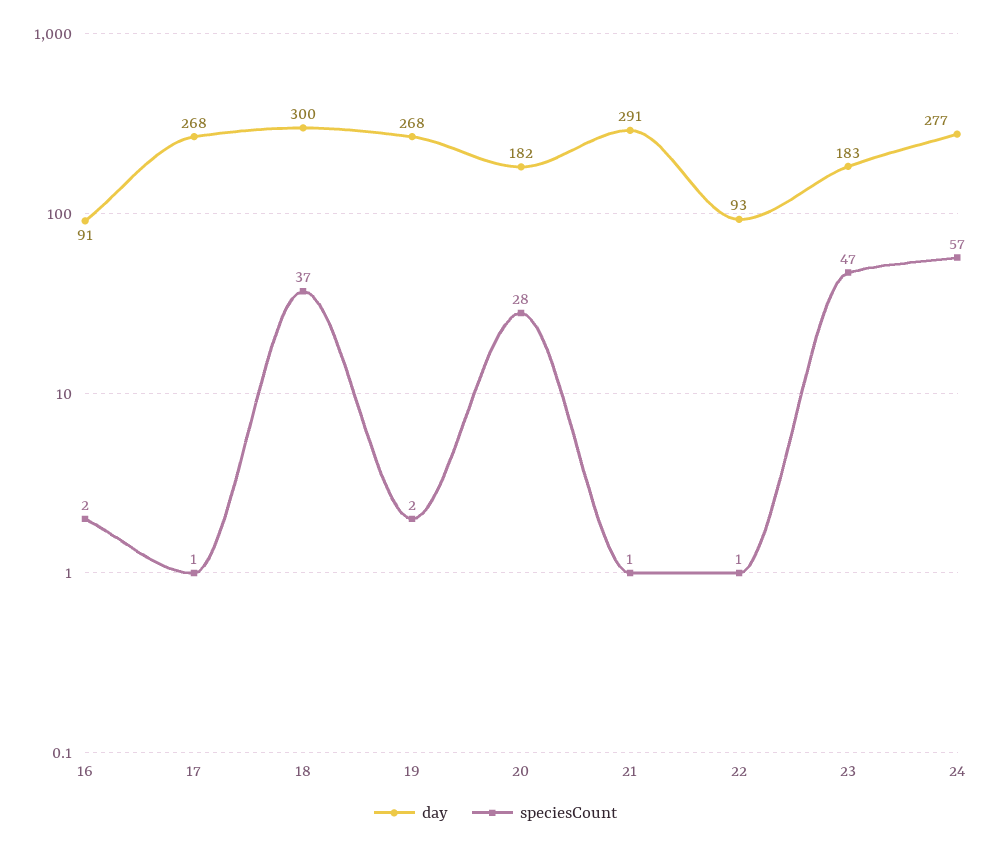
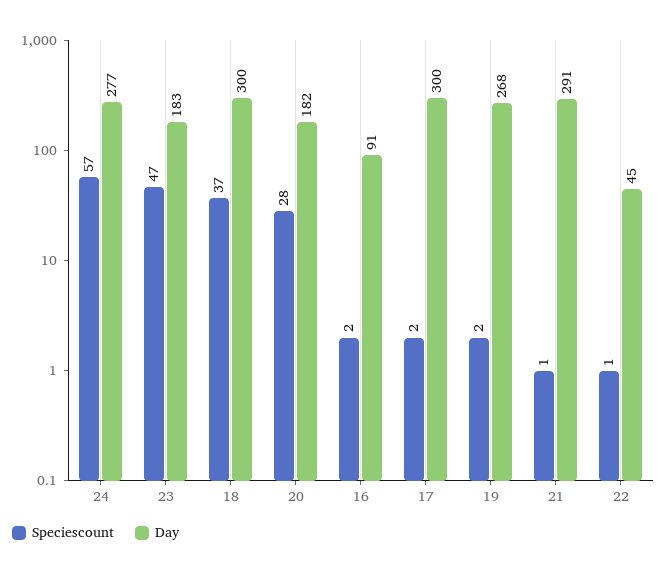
day, 17: 268 -> 300
speciesCount, 17: 1 -> 2
day, 22: 93 -> 45

